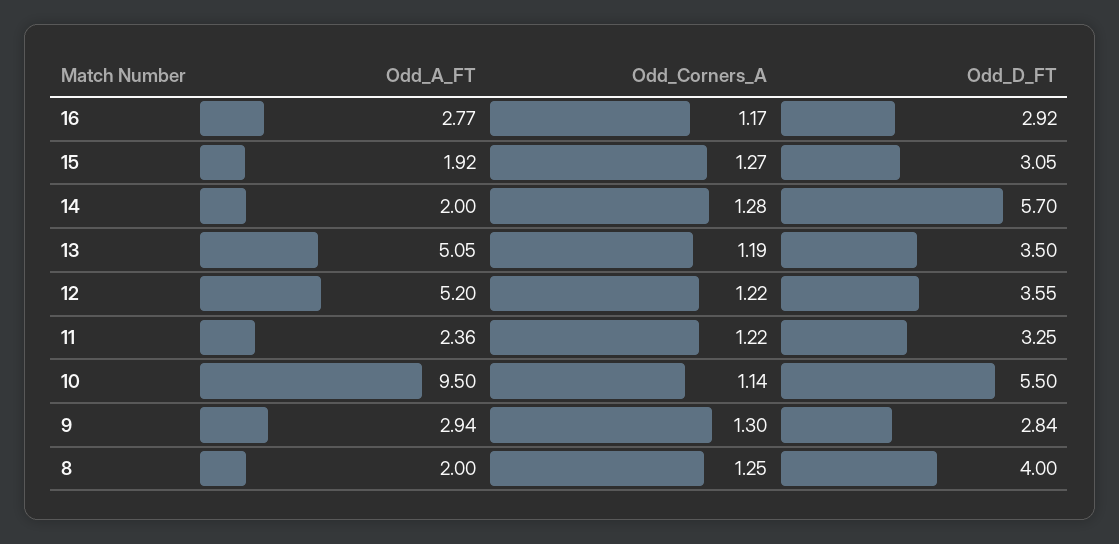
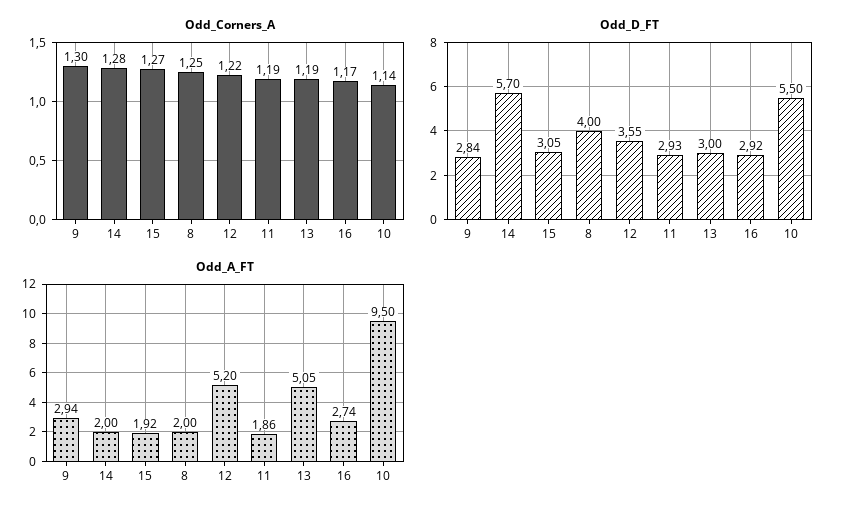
Odd_A_FT, 16: 2.77 -> 2.74
Odd_D_FT, 13: 3.5 -> 3
Odd_A_FT, 11: 2.36 -> 1.86
Odd_Corners_A, 11: 1.22 -> 1.19
Odd_D_FT, 11: 3.25 -> 2.93

